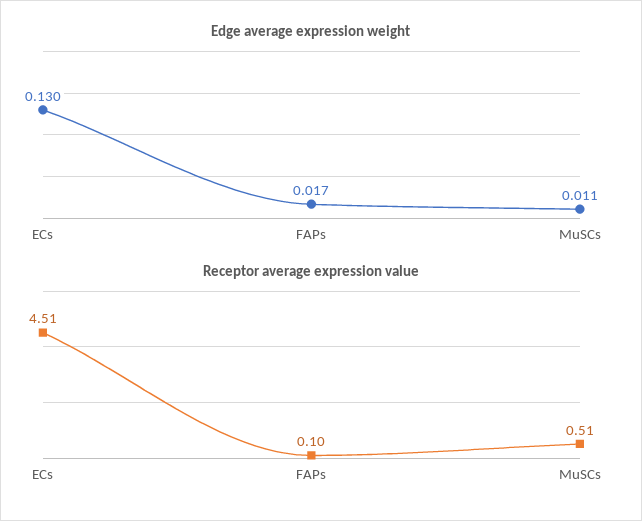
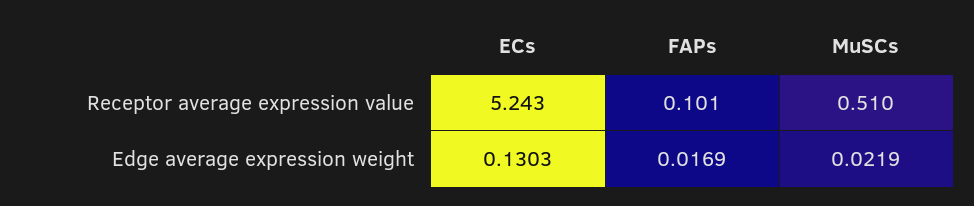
Edge average expression weight, MuSCs: 0.011 -> 0.0219
Receptor average expression value, ECs: 4.51 -> 5.243

